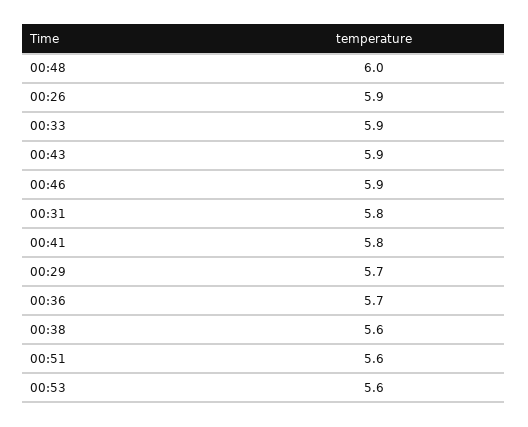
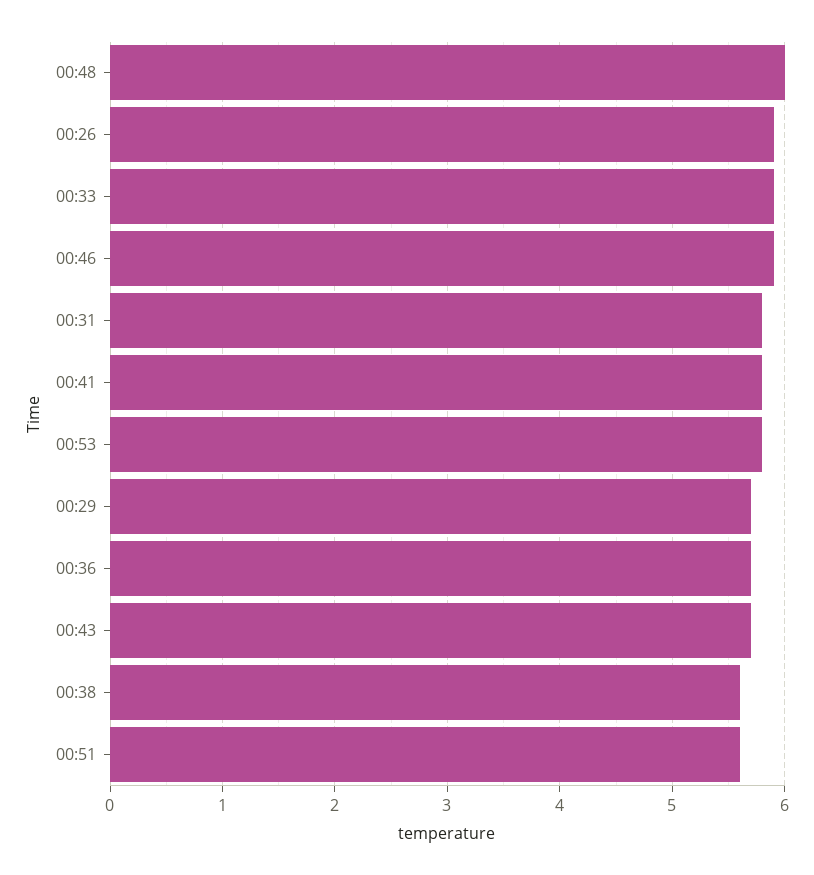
00:43: 5.9 -> 5.7
00:53: 5.6 -> 5.8

